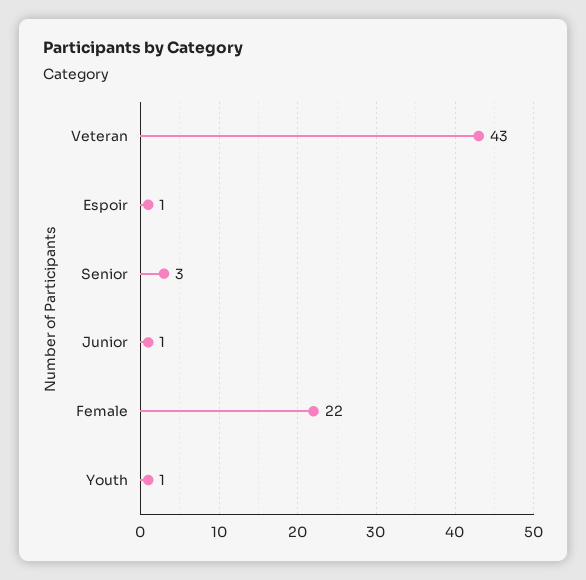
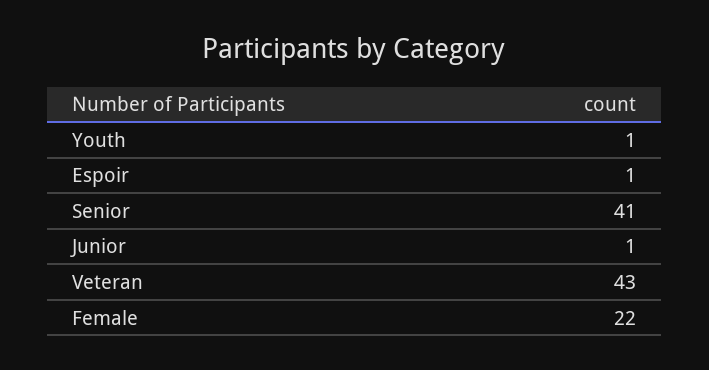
Senior: 3 -> 41

